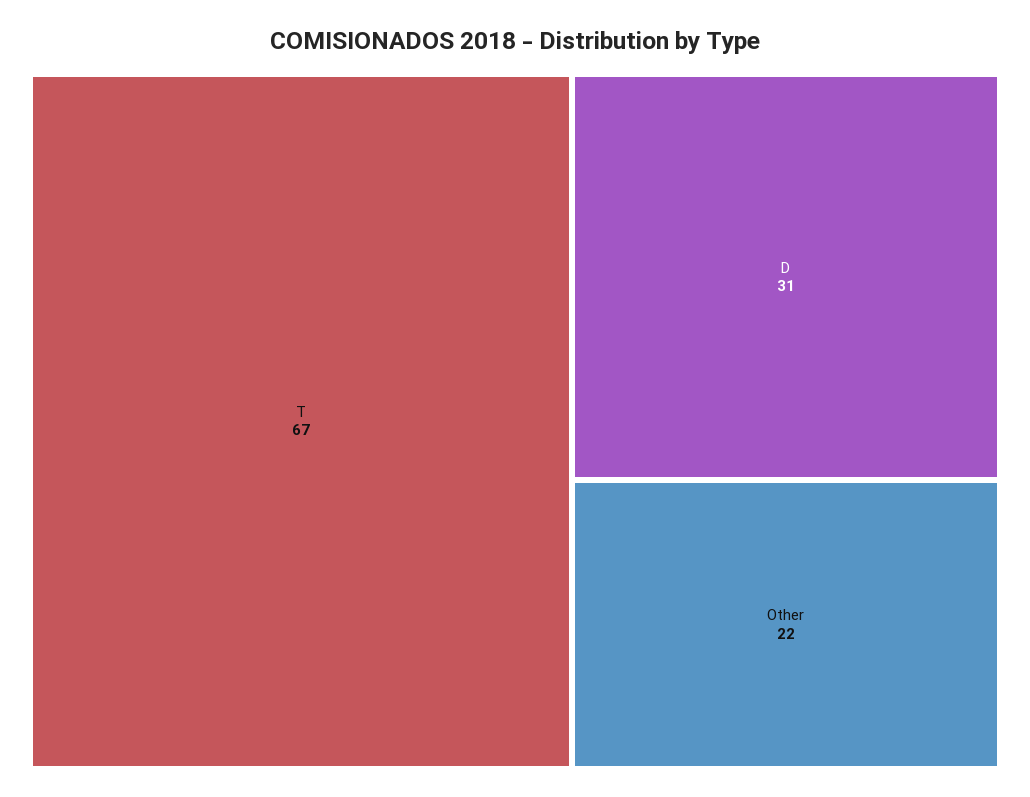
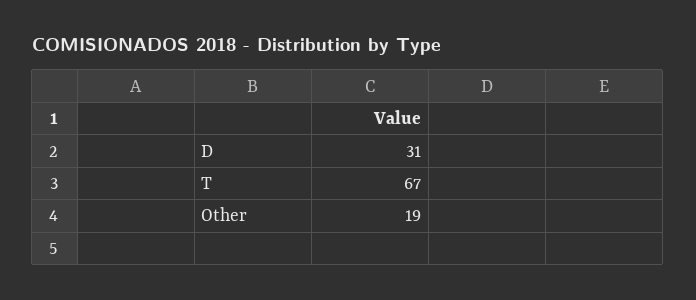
Other: 22 -> 19

